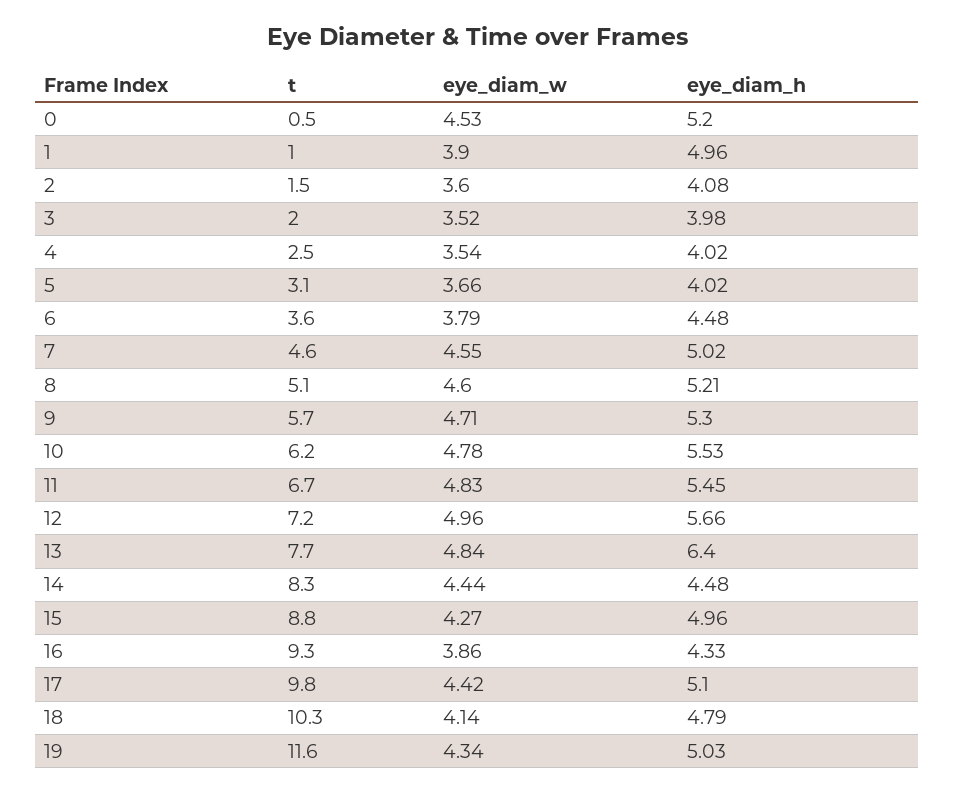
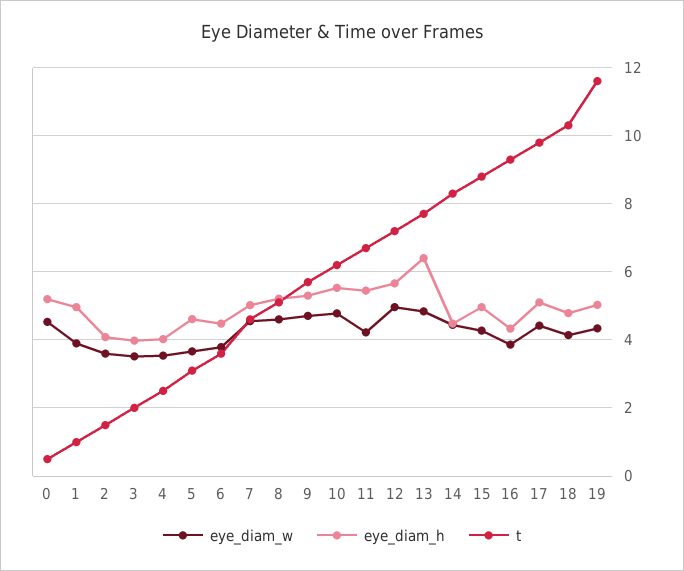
eye_diam_h, 5: 4.02 -> 4.6
eye_diam_w, 11: 4.83 -> 4.2

